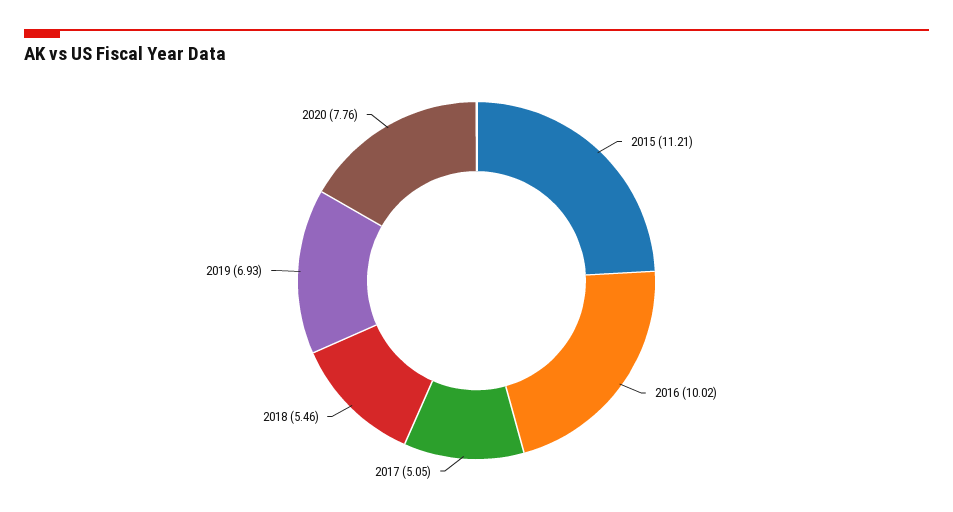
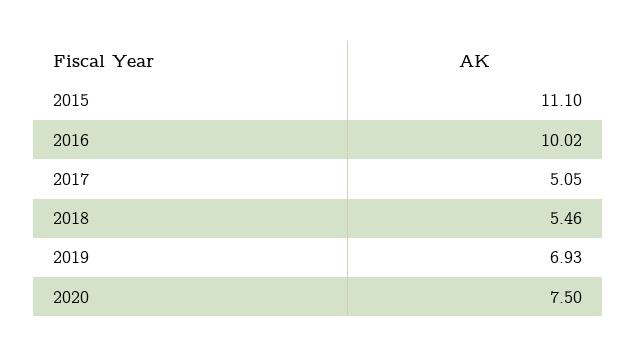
2015: 11.21 -> 11.1
2020: 7.76 -> 7.5

